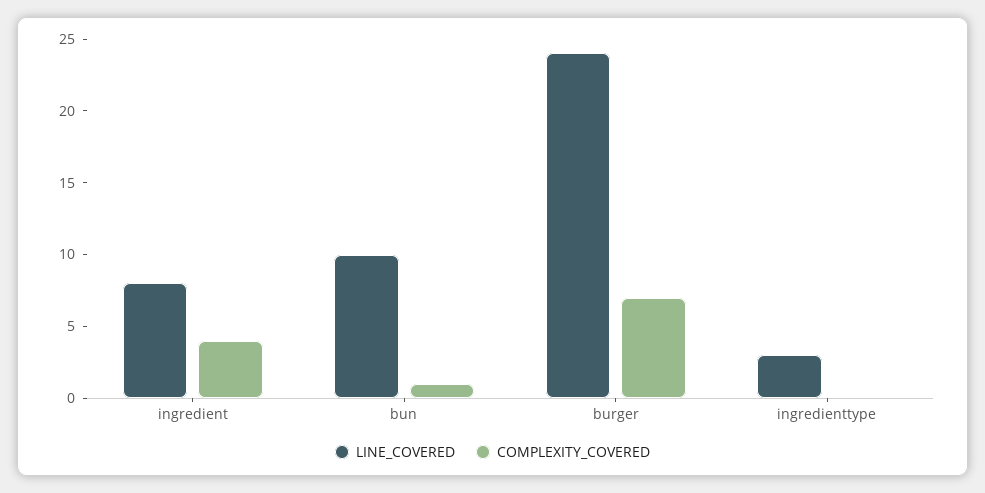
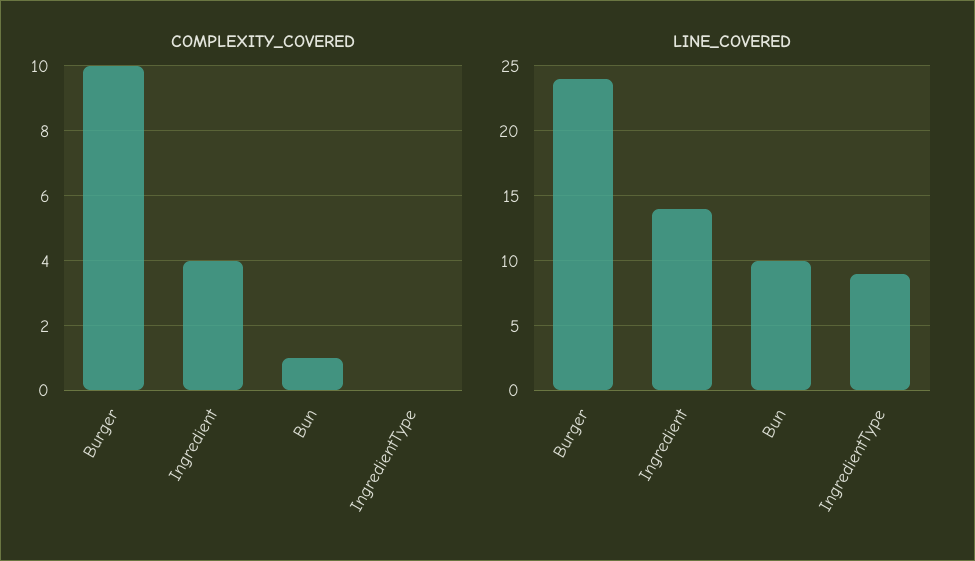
LINE_COVERED, ingredient: 8 -> 14
COMPLEXITY_COVERED, burger: 7 -> 10
LINE_COVERED, ingredienttype: 3 -> 9

